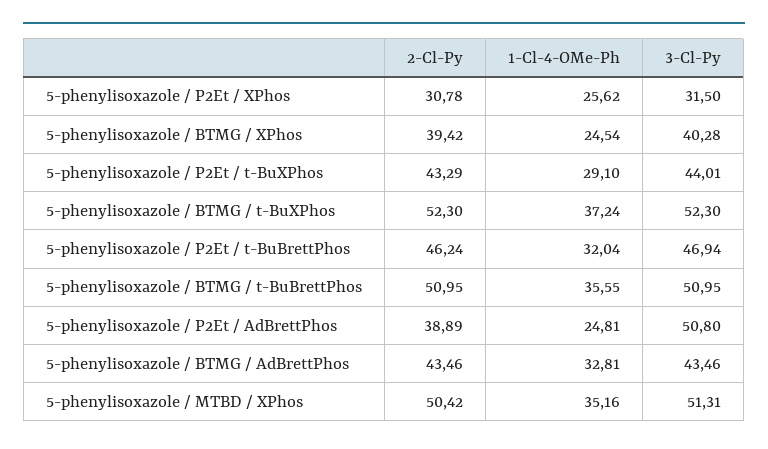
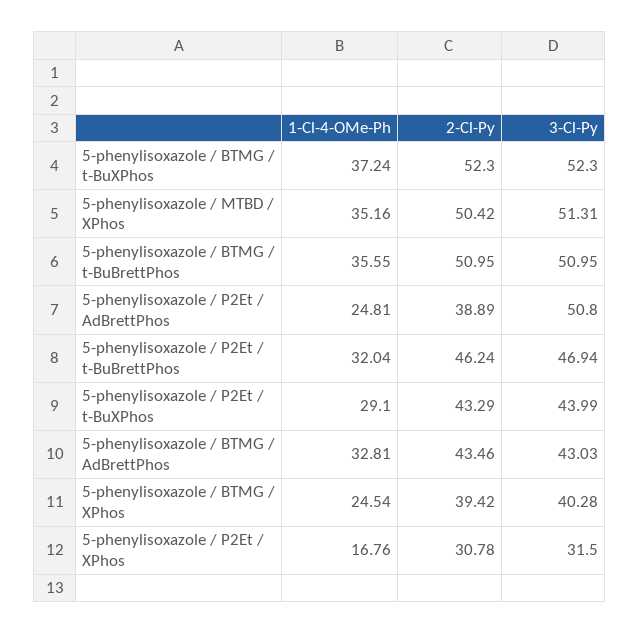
1-Cl-4-OMe-Ph, 5-phenylisoxazole / P2Et / XPhos: 25.62 -> 16.76
3-Cl-Py, 5-phenylisoxazole / P2Et / t-BuXPhos: 44.01 -> 43.99
3-Cl-Py, 5-phenylisoxazole / BTMG / AdBrettPhos: 43.46 -> 43.03

